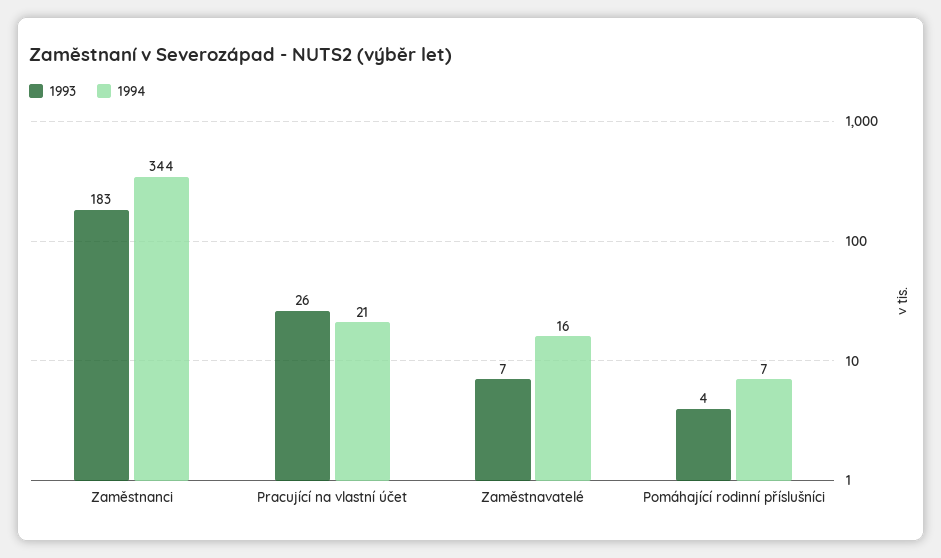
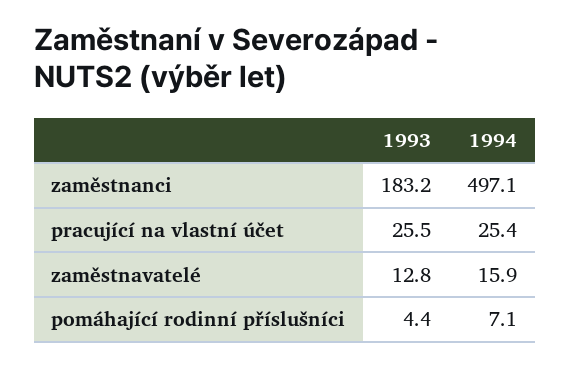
1994, Zaměstnanci: 344 -> 497.1
1994, Pracující na vlastní účet: 21 -> 25.4
1993, Zaměstnavatelé: 7 -> 12.8

